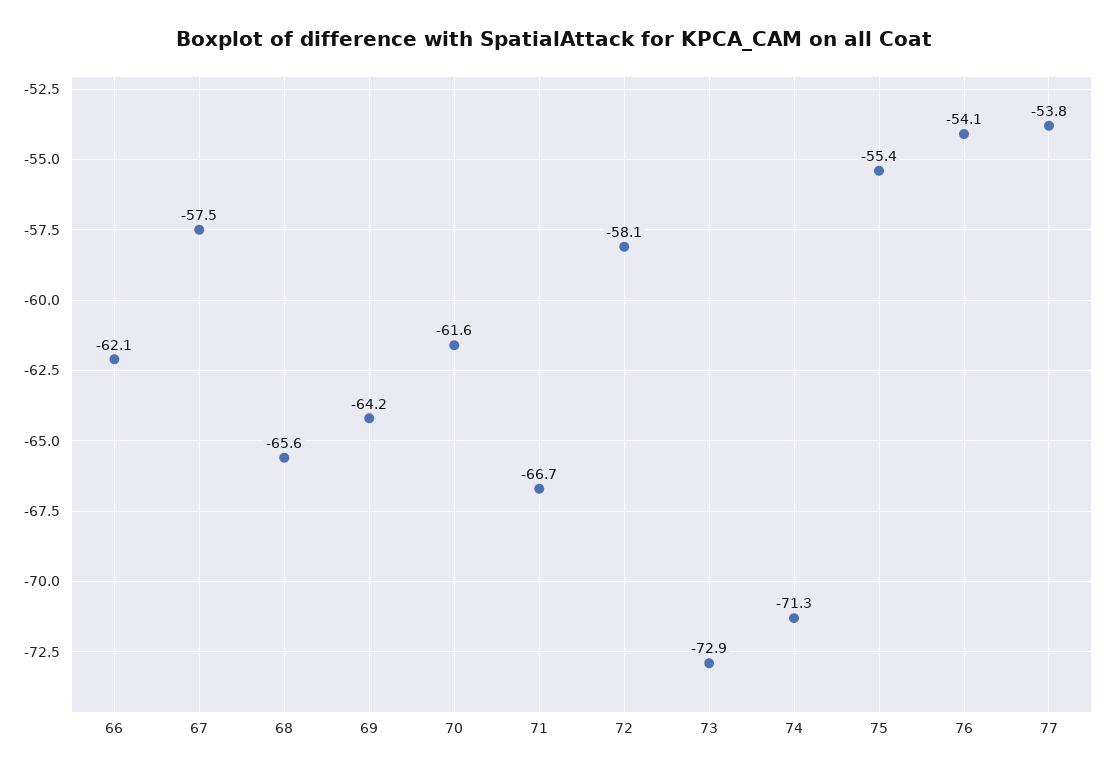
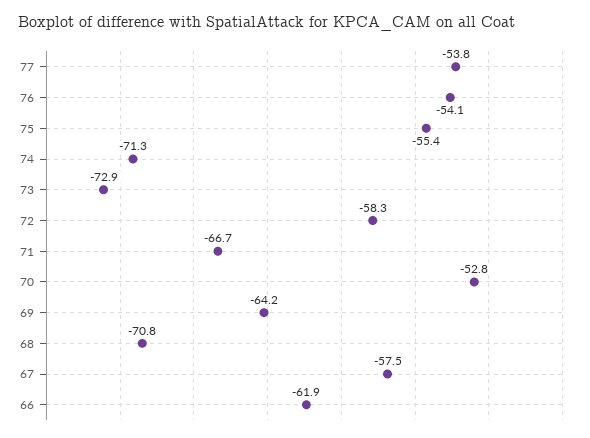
66: -62.1 -> -61.9
68: -65.6 -> -70.8
70: -61.6 -> -52.8
72: -58.1 -> -58.3

